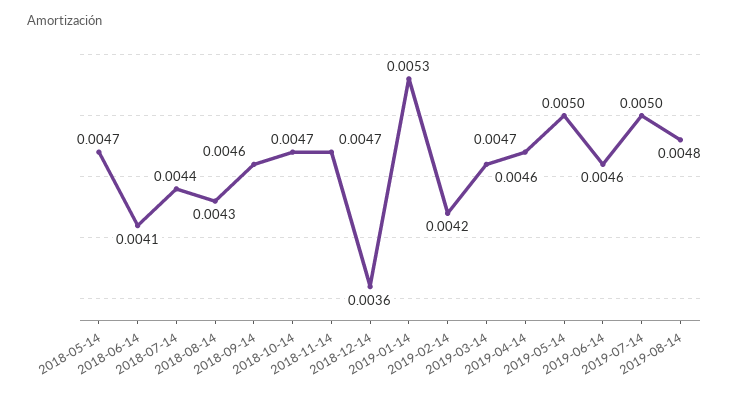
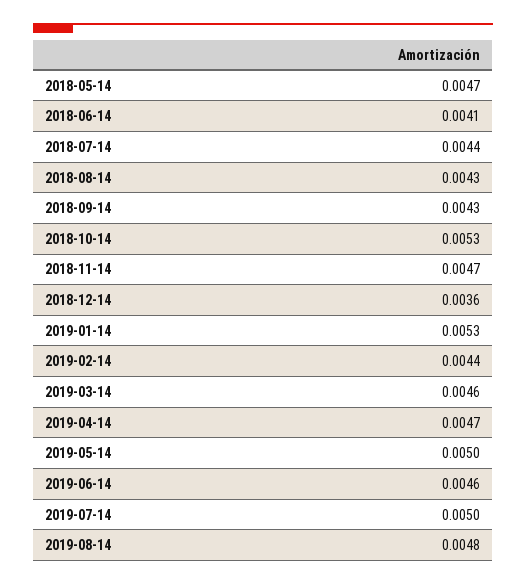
2018-09-14: 0.0046 -> 0.0043
2018-10-14: 0.0047 -> 0.0053
2019-02-14: 0.0042 -> 0.0044

